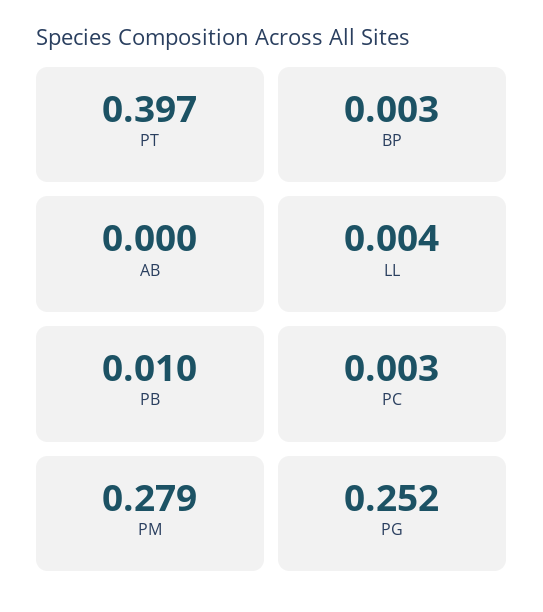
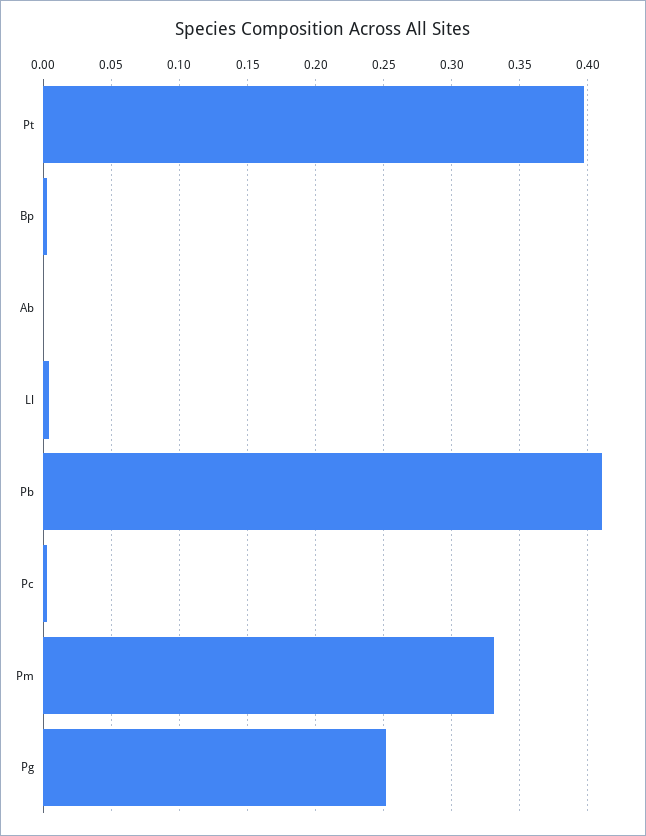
PB: 0.01 -> 0.41
PM: 0.279 -> 0.33

